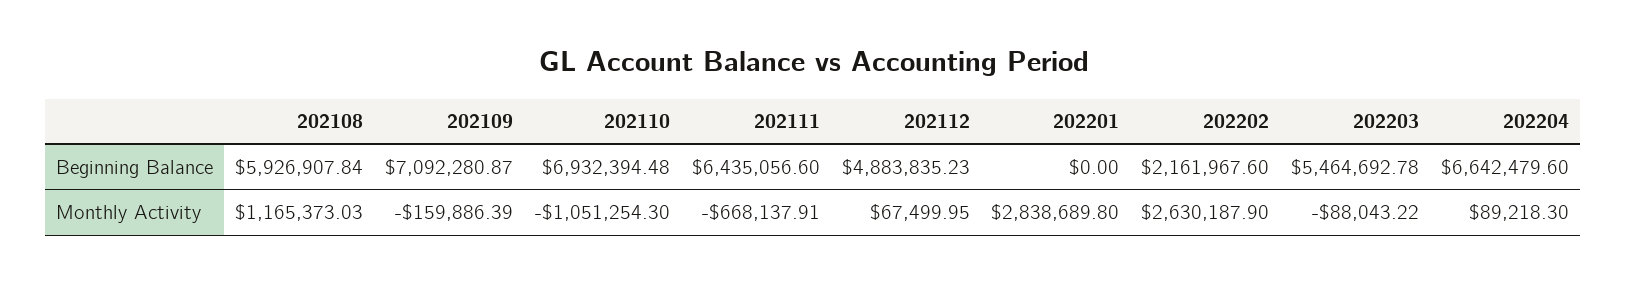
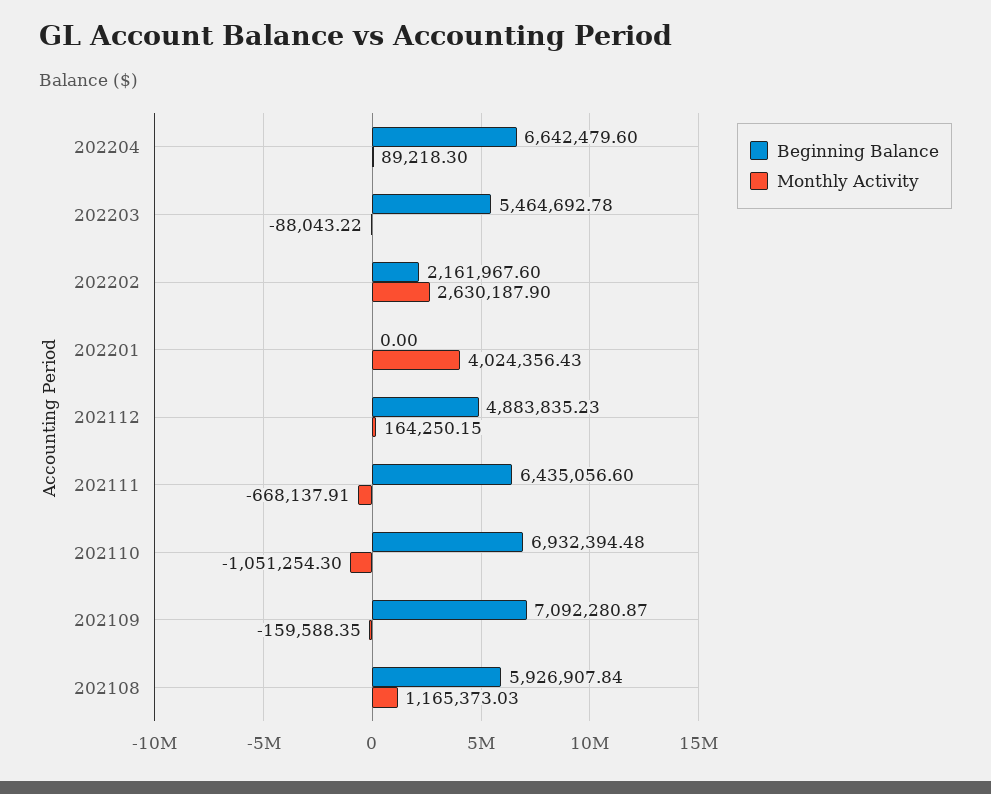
Monthly Activity, 202109: -159886.39 -> -159588.35
Monthly Activity, 202112: 67499.95 -> 164250.15
Monthly Activity, 202201: 2838689.8 -> 4024356.43

